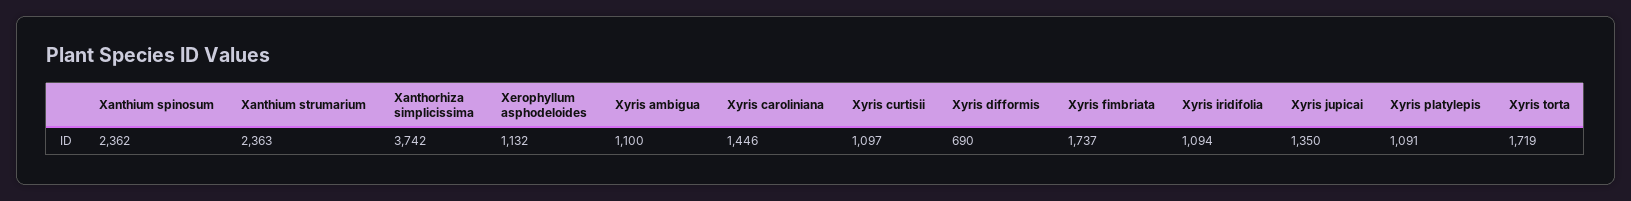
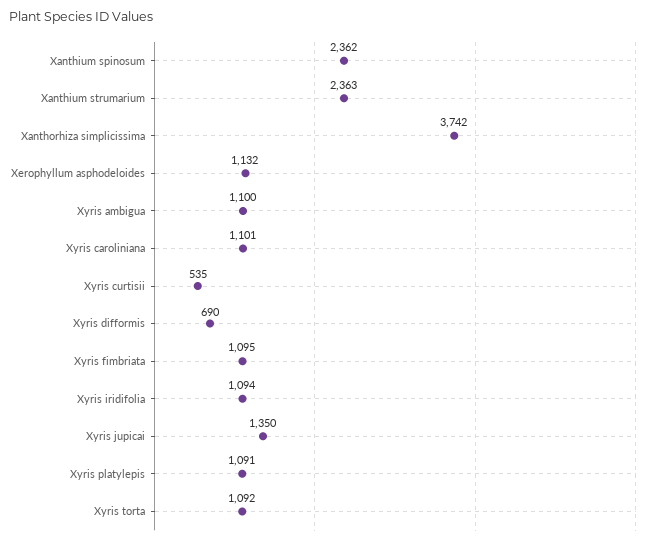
Xyris caroliniana: 1446 -> 1101
Xyris curtisii: 1097 -> 535
Xyris fimbriata: 1737 -> 1095
Xyris torta: 1719 -> 1092

